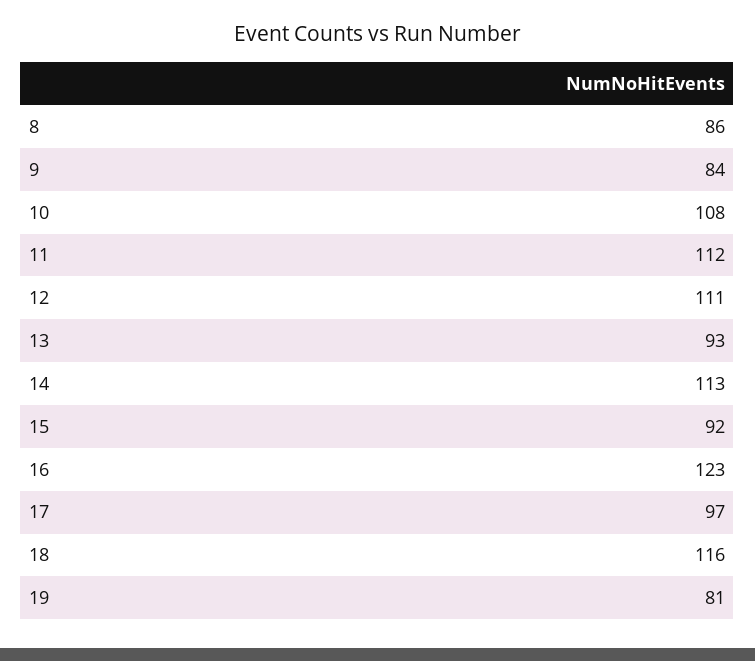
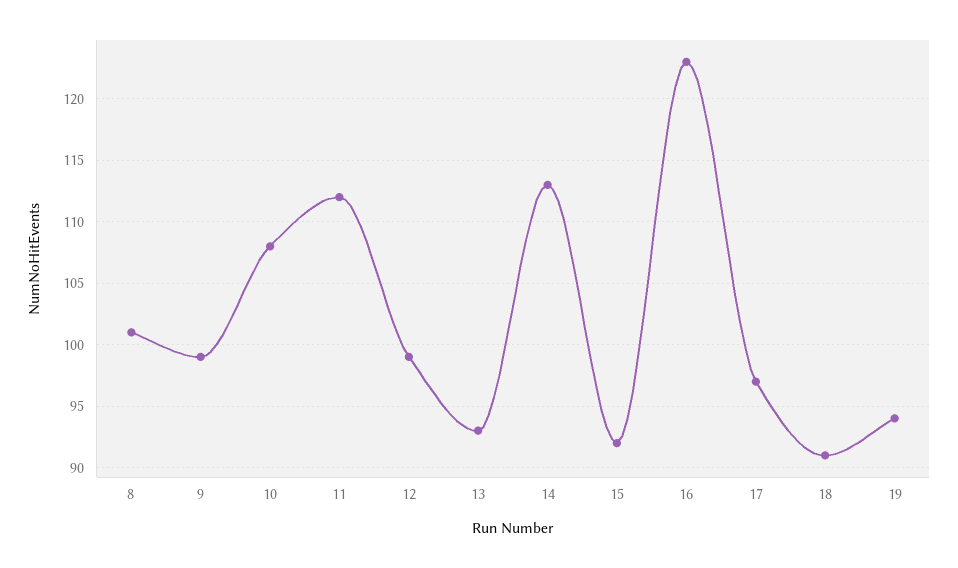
8: 86 -> 101
9: 84 -> 99
12: 111 -> 99
18: 116 -> 91
19: 81 -> 94

